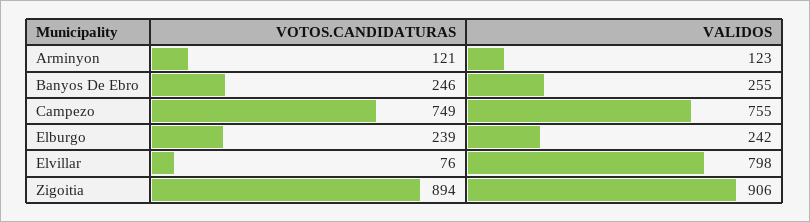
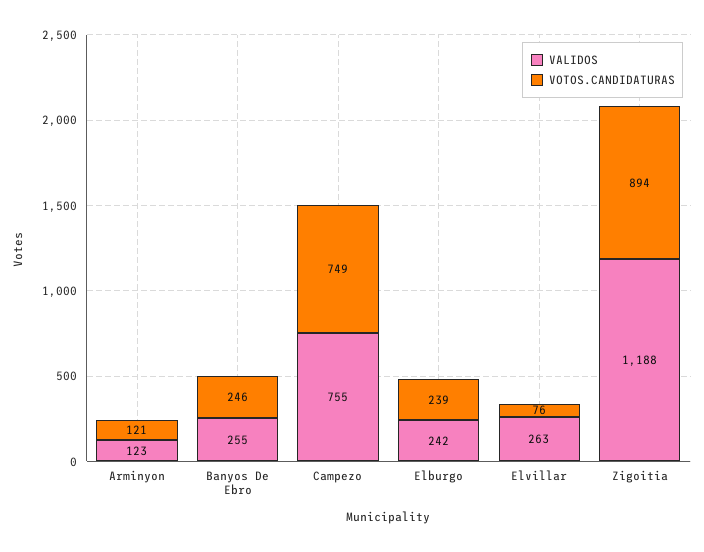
VALIDOS, Elvillar: 798 -> 263
VALIDOS, Zigoitia: 906 -> 1188

